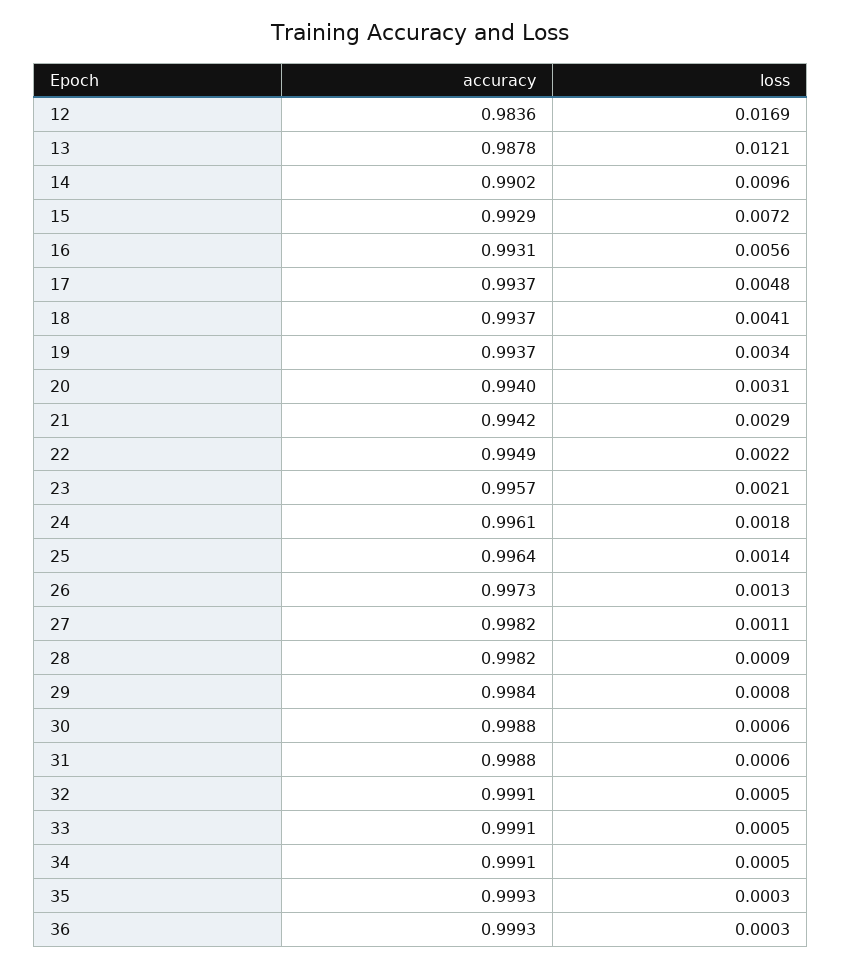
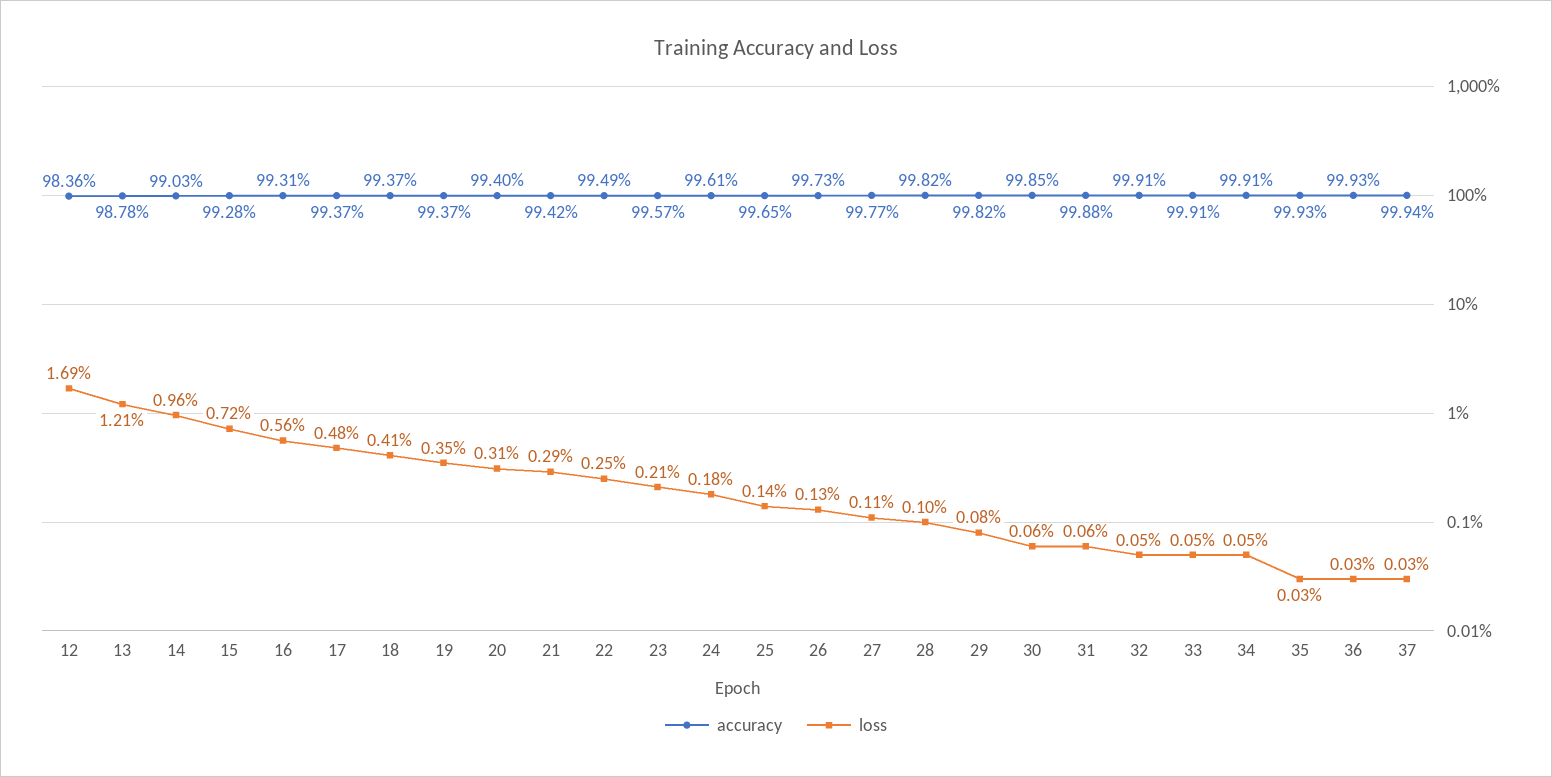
accuracy, 14: 0.9902 -> 0.9903
accuracy, 15: 0.9929 -> 0.9928
loss, 19: 0.0034 -> 0.0035
loss, 22: 0.0022 -> 0.0025
accuracy, 25: 0.9964 -> 0.9965
accuracy, 27: 0.9982 -> 0.9977
loss, 28: 0.0009 -> 0.001
accuracy, 29: 0.9984 -> 0.9982
accuracy, 30: 0.9988 -> 0.9985
accuracy, 37: none -> 0.9994
loss, 37: none -> 0.0003

